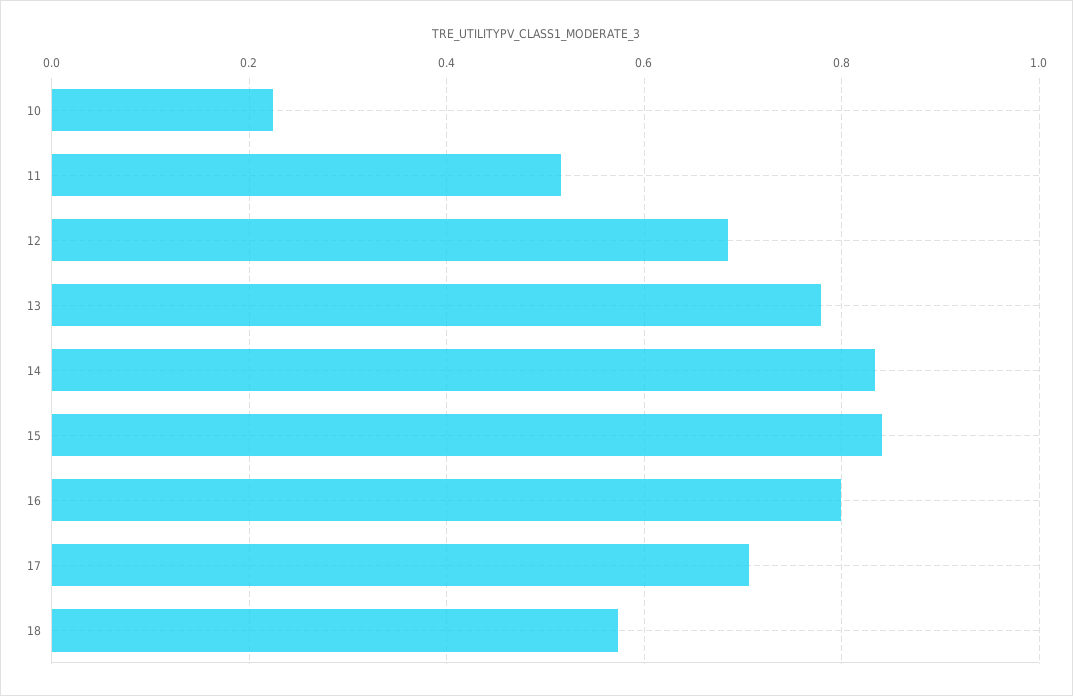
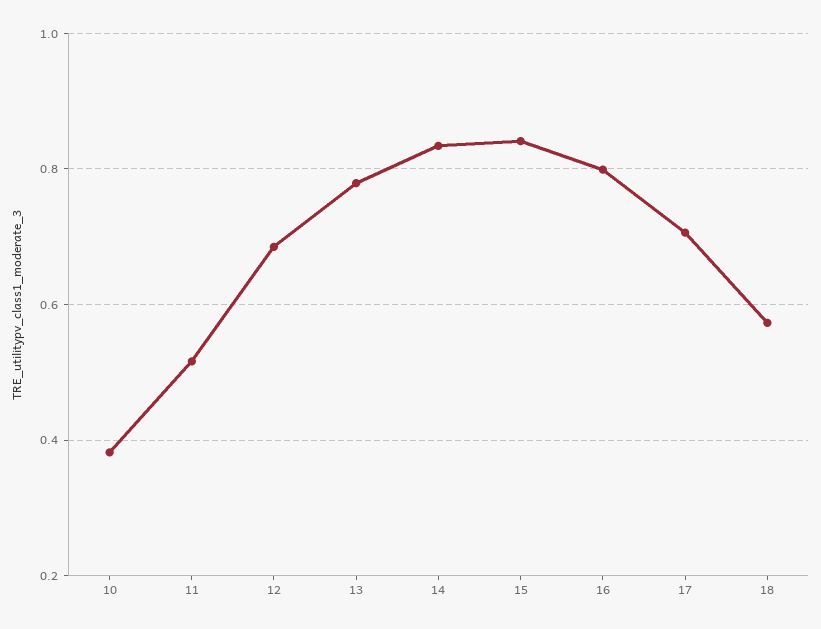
10: 0.22 -> 0.38

